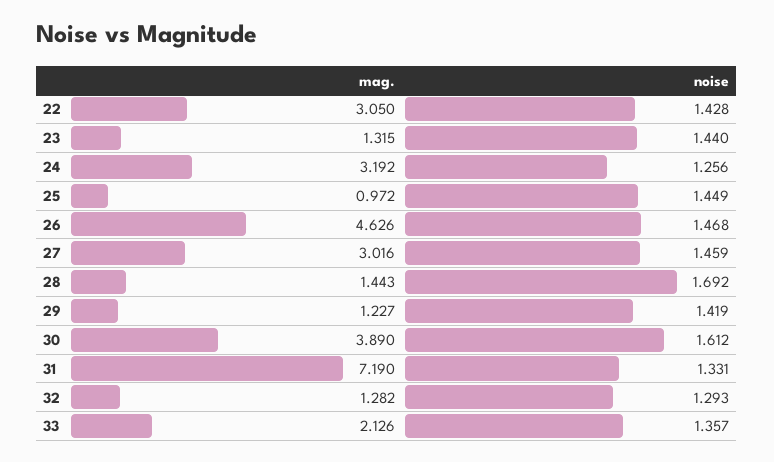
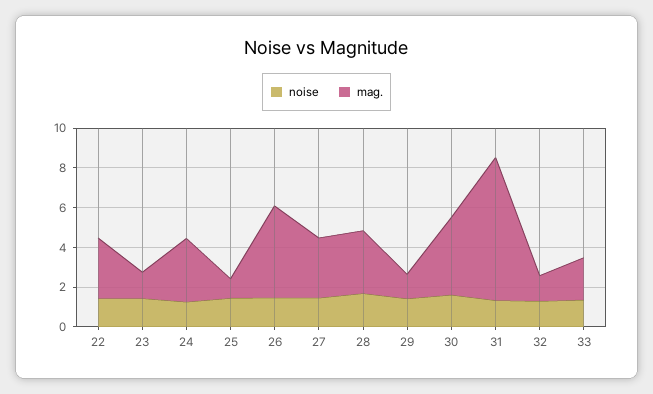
mag., 28: 1.443 -> 3

